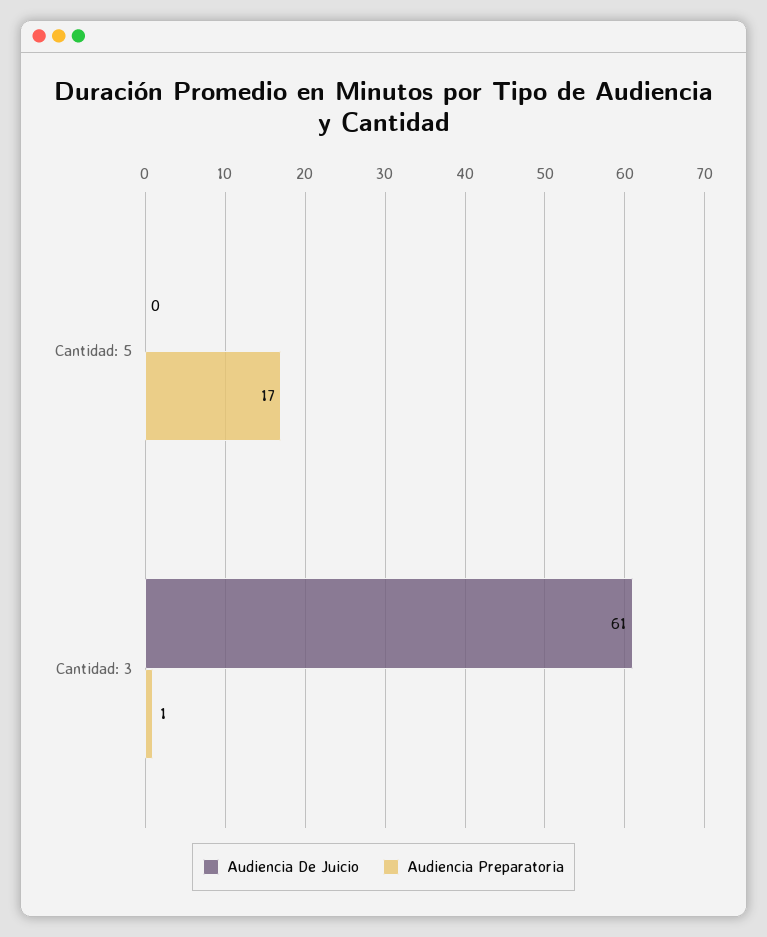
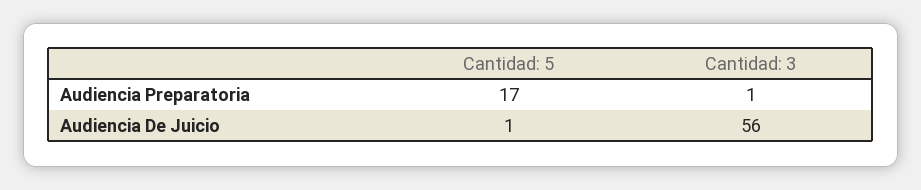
Audiencia De Juicio, Cantidad: 5: 0 -> 1
Audiencia De Juicio, Cantidad: 3: 61 -> 56

